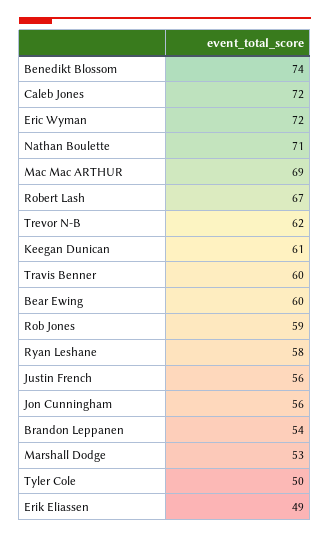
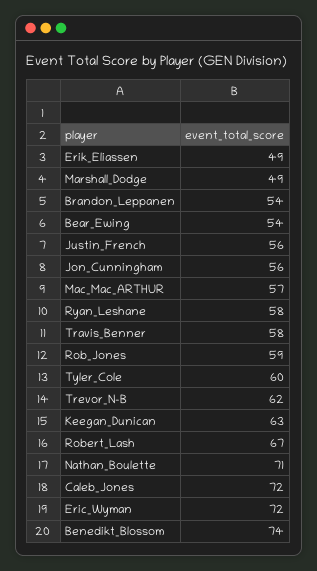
Mac Mac ARTHUR: 69 -> 57
Keegan Dunican: 61 -> 63
Travis Benner: 60 -> 58
Bear Ewing: 60 -> 54
Marshall Dodge: 53 -> 49
Tyler Cole: 50 -> 60

